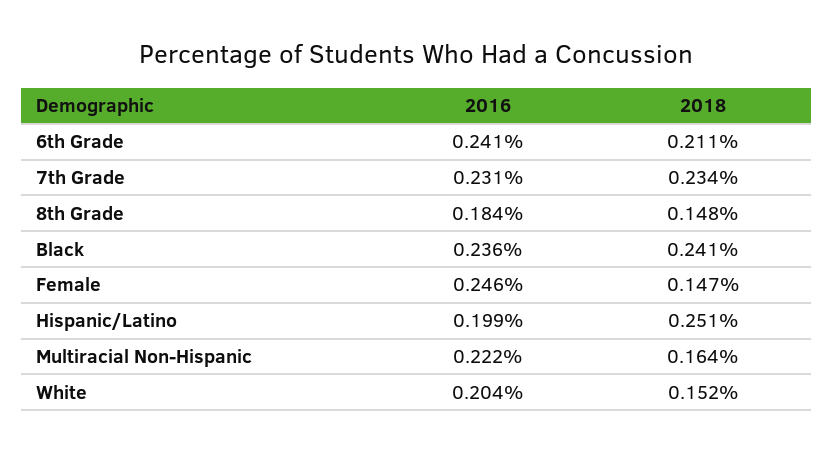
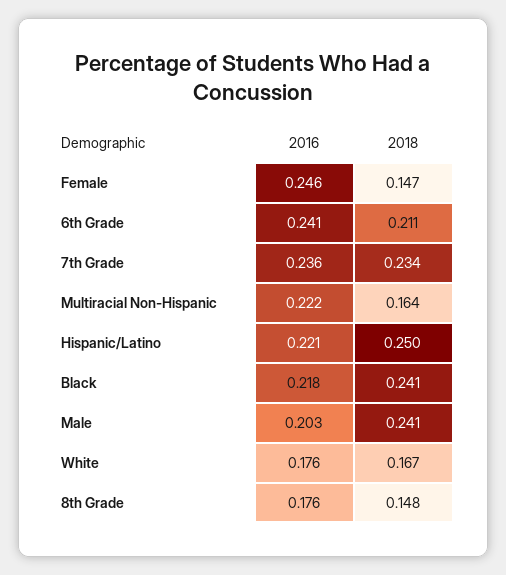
2016, 7th Grade: 0.231 -> 0.236
2016, 8th Grade: 0.184 -> 0.176
2016, Black: 0.236 -> 0.218
2016, Hispanic/Latino: 0.199 -> 0.221
2018, Hispanic/Latino: 0.251 -> 0.25
2016, White: 0.204 -> 0.176
2018, White: 0.152 -> 0.167
2016, Male: none -> 0.203
2018, Male: none -> 0.241

